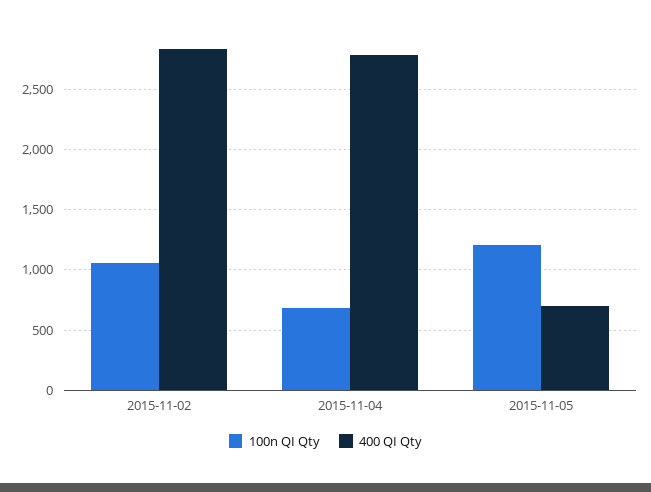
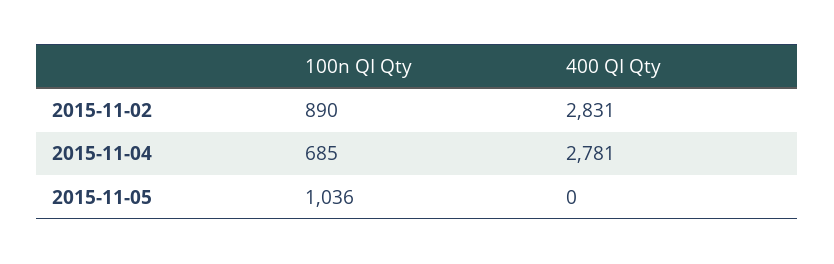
100n QI Qty, 2015-11-02: 1050 -> 890
100n QI Qty, 2015-11-05: 1200 -> 1036
400 QI Qty, 2015-11-05: 700 -> 0

